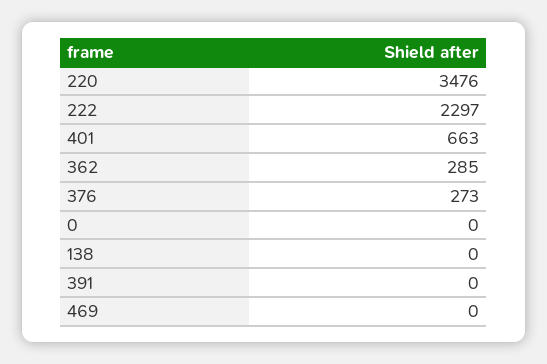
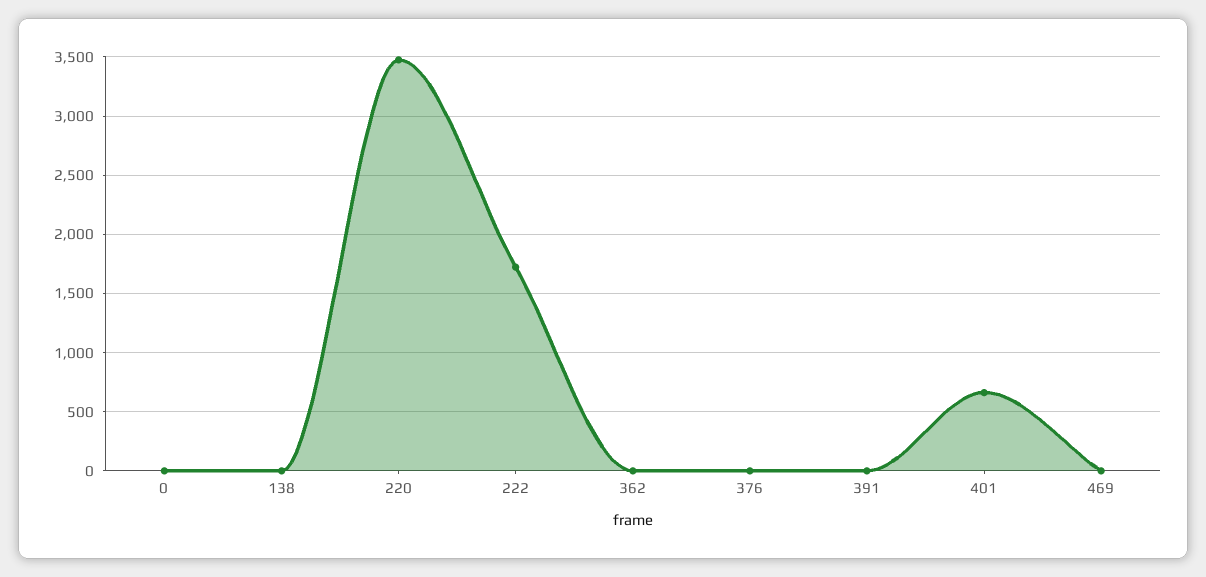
222: 2297 -> 1700
362: 285 -> 0
376: 273 -> 0

